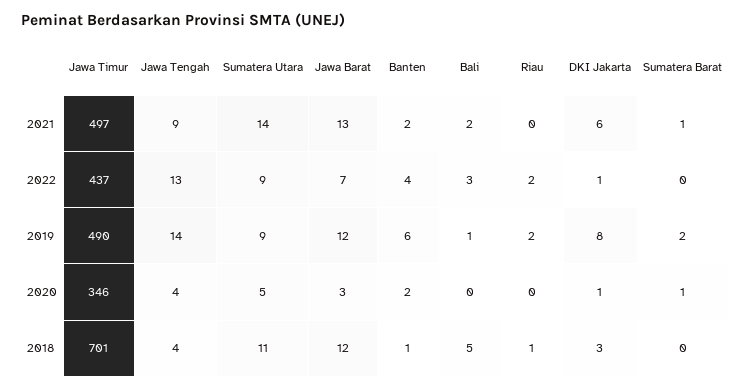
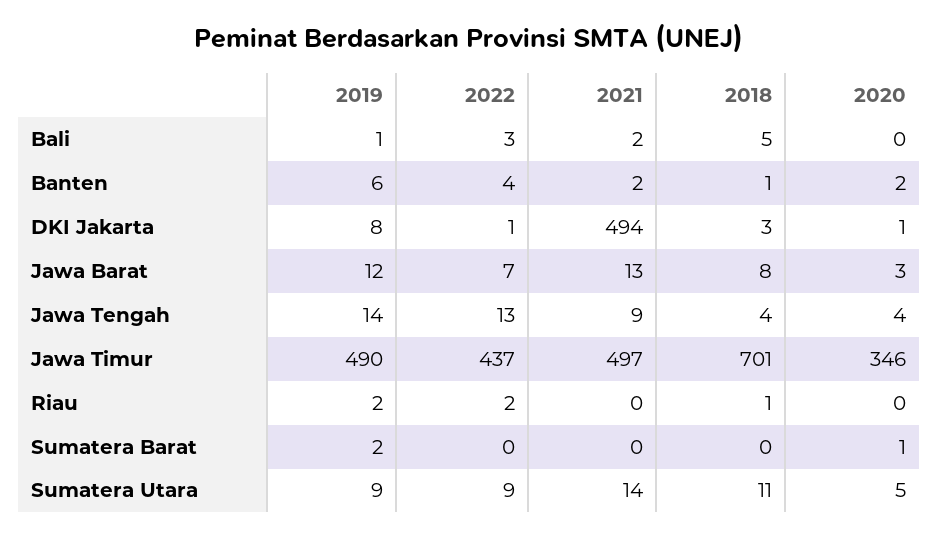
DKI Jakarta, 2021: 6 -> 494
Sumatera Barat, 2021: 1 -> 0
Jawa Barat, 2018: 12 -> 8

